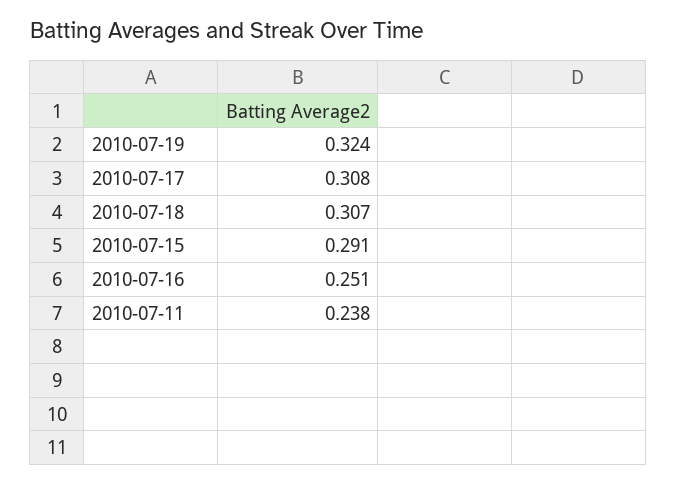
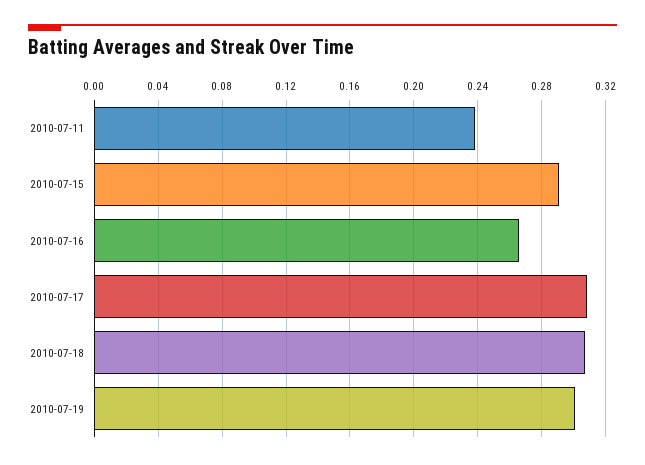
2010-07-19: 0.324 -> 0.3
2010-07-16: 0.251 -> 0.265

